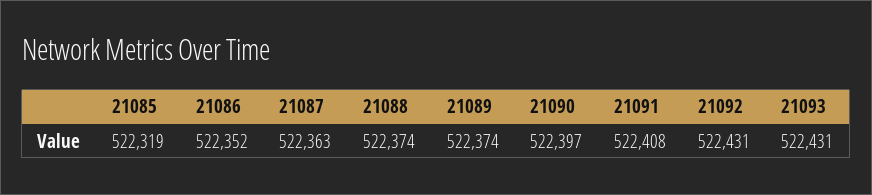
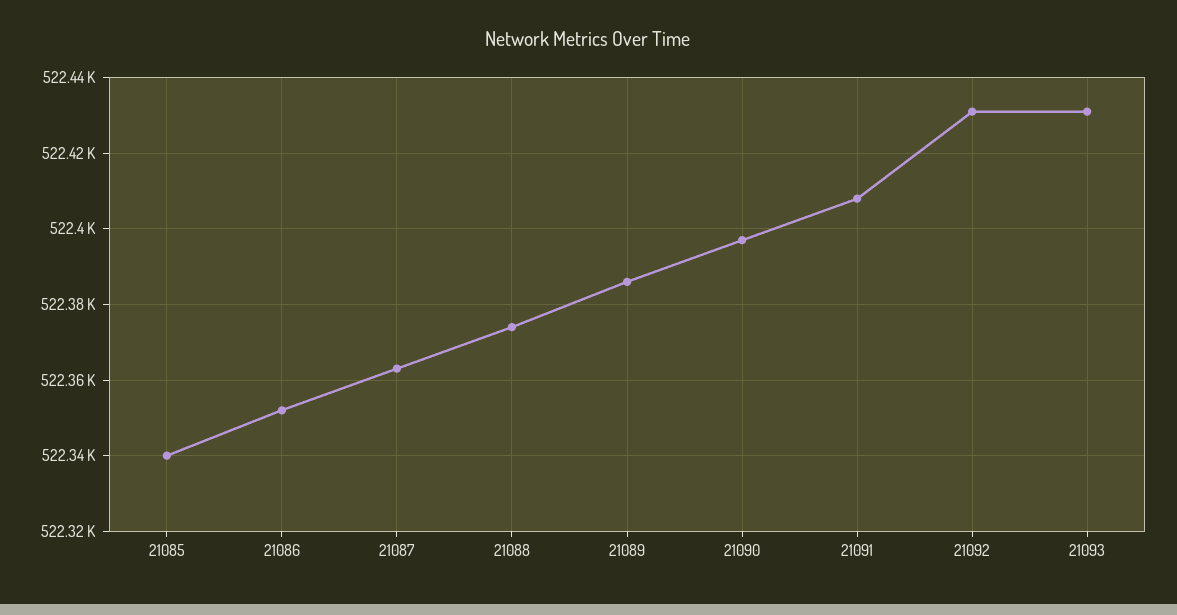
21085: 522319 -> 522340
21089: 522374 -> 522385

